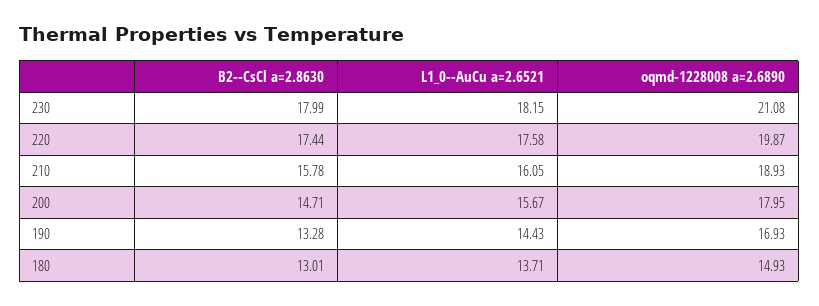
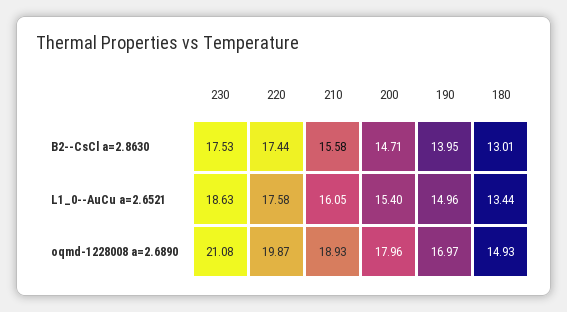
B2--CsCl a=2.8630, 230: 17.99 -> 17.53
L1_0--AuCu a=2.6521, 230: 18.15 -> 18.63
B2--CsCl a=2.8630, 210: 15.78 -> 15.58
L1_0--AuCu a=2.6521, 200: 15.67 -> 15.4
oqmd-1228008 a=2.6890, 200: 17.95 -> 17.96
B2--CsCl a=2.8630, 190: 13.28 -> 13.95
L1_0--AuCu a=2.6521, 190: 14.43 -> 14.96
oqmd-1228008 a=2.6890, 190: 16.93 -> 16.97
L1_0--AuCu a=2.6521, 180: 13.71 -> 13.44

